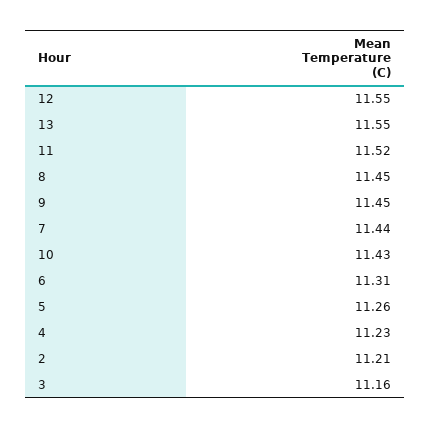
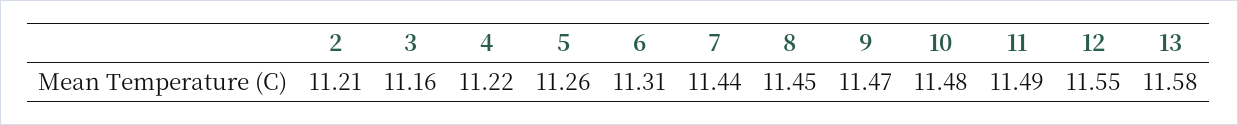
13: 11.55 -> 11.58
11: 11.52 -> 11.49
9: 11.45 -> 11.47
10: 11.43 -> 11.48
4: 11.23 -> 11.22

